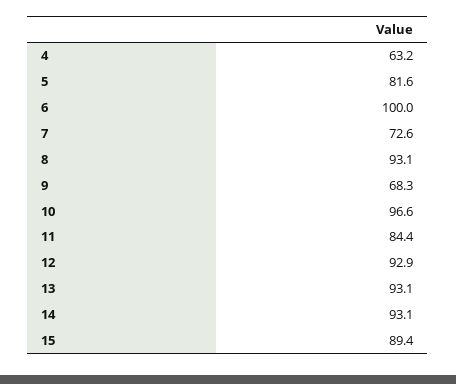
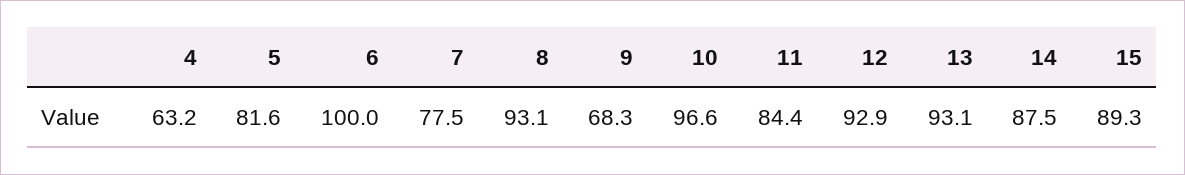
7: 72.6 -> 77.5
14: 93.1 -> 87.5
15: 89.4 -> 89.3

